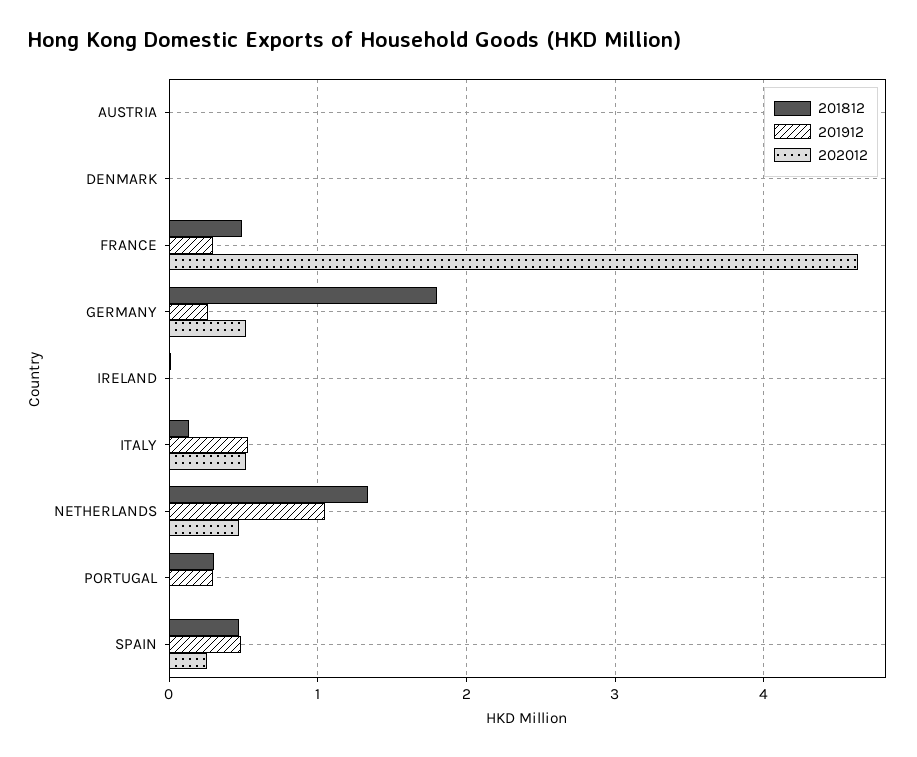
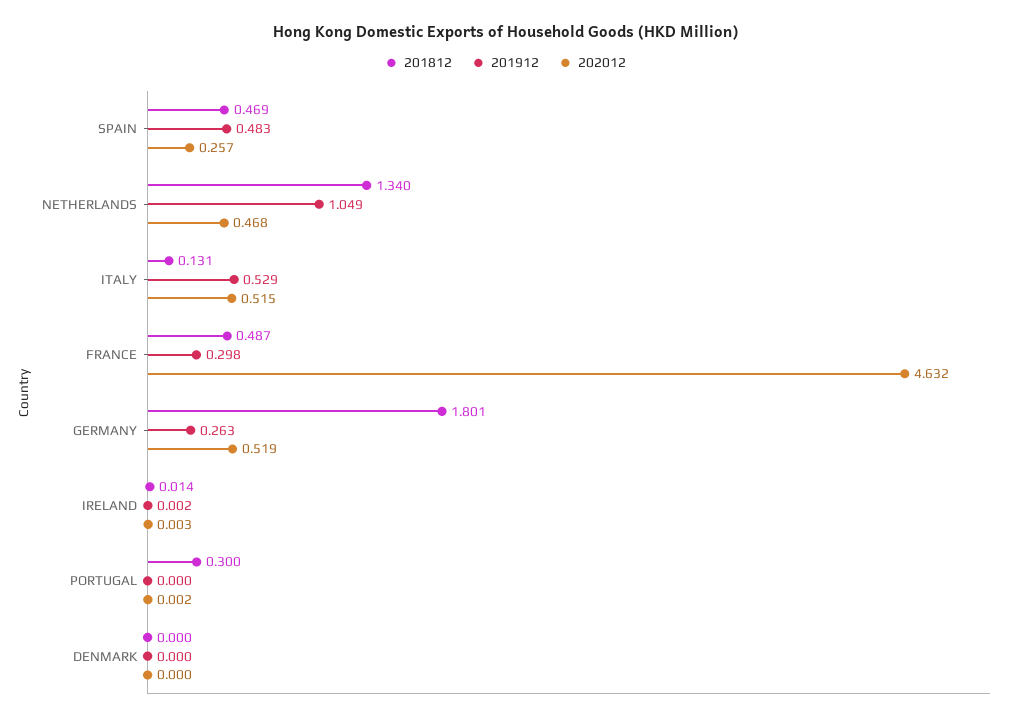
201812, AUSTRIA: 0 -> none
201912, AUSTRIA: 0 -> none
202012, AUSTRIA: 0 -> none
201912, PORTUGAL: 0.3 -> 0

